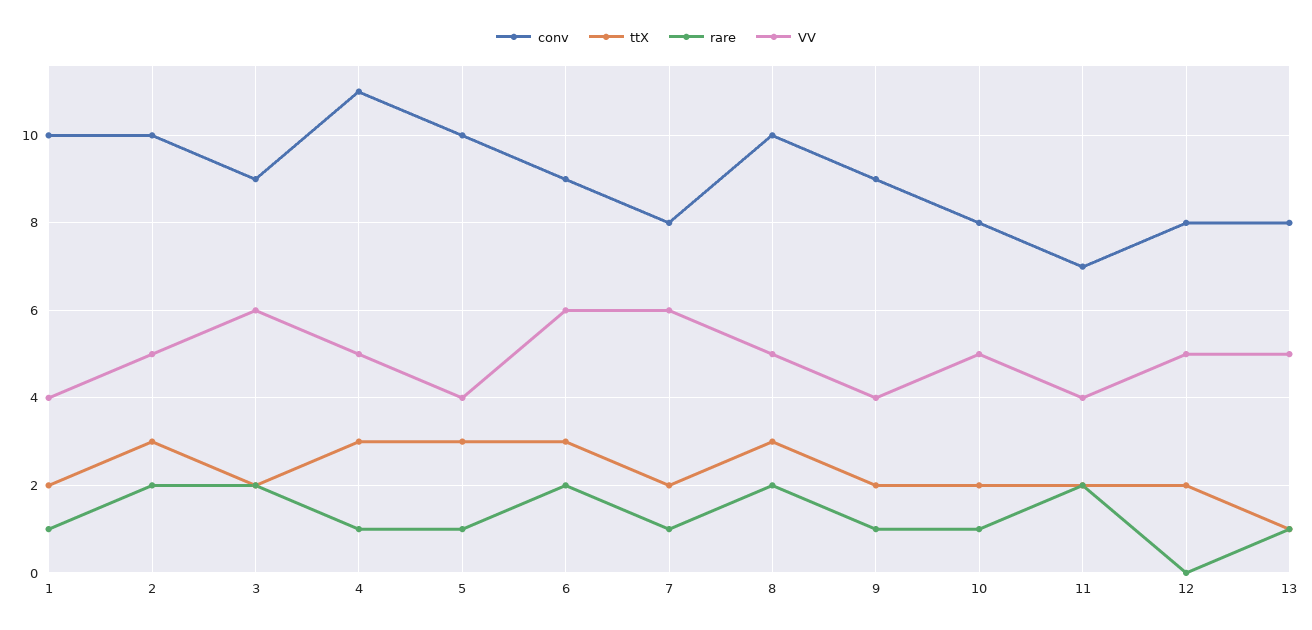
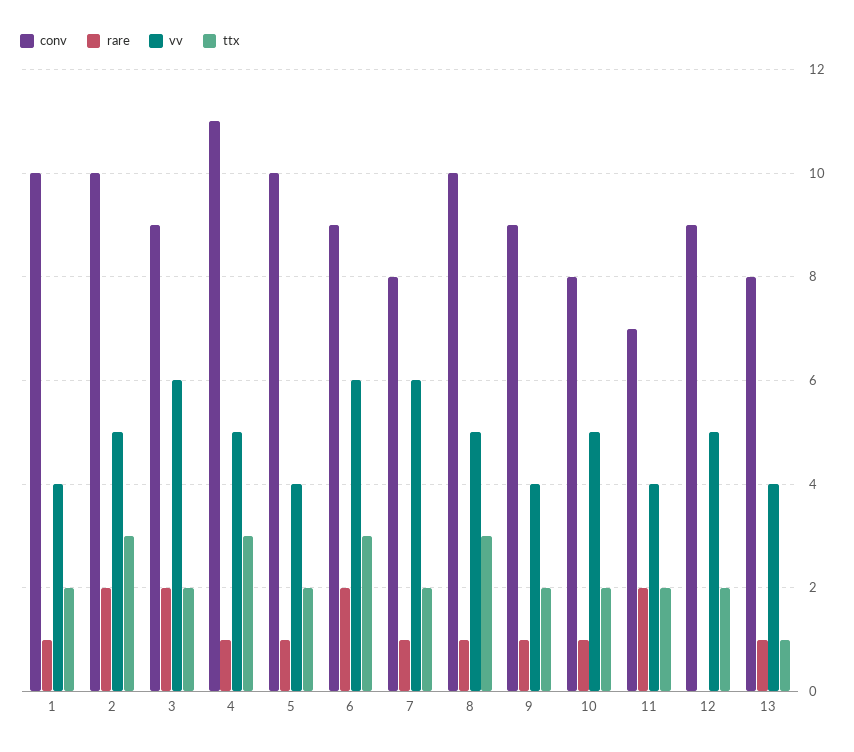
ttX, 5: 3 -> 2
rare, 8: 2 -> 1
conv, 12: 8 -> 9
VV, 13: 5 -> 4

